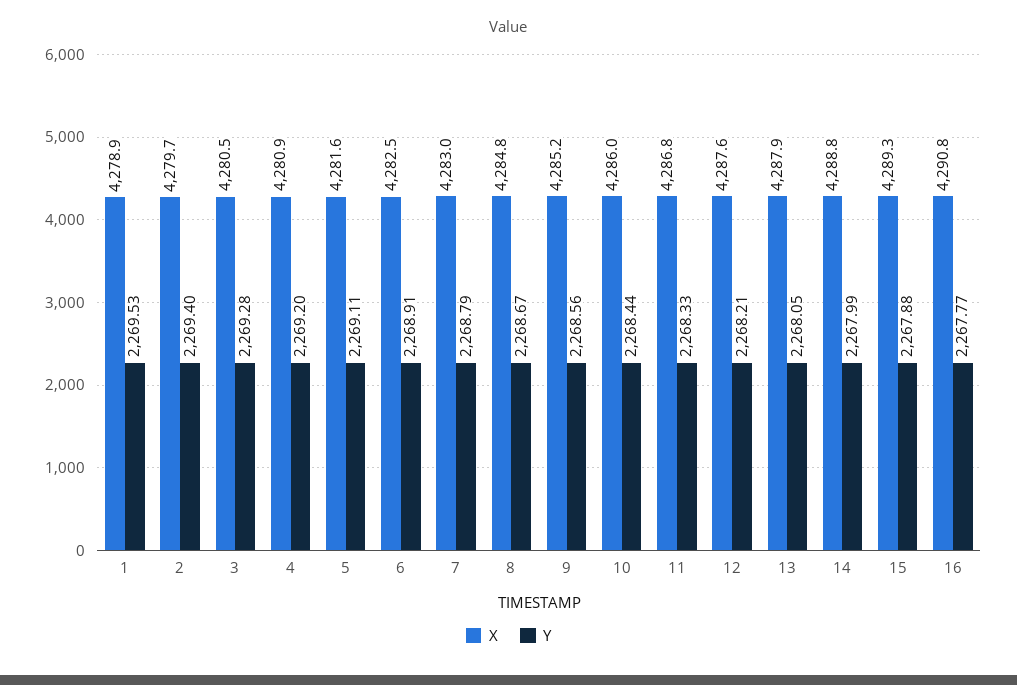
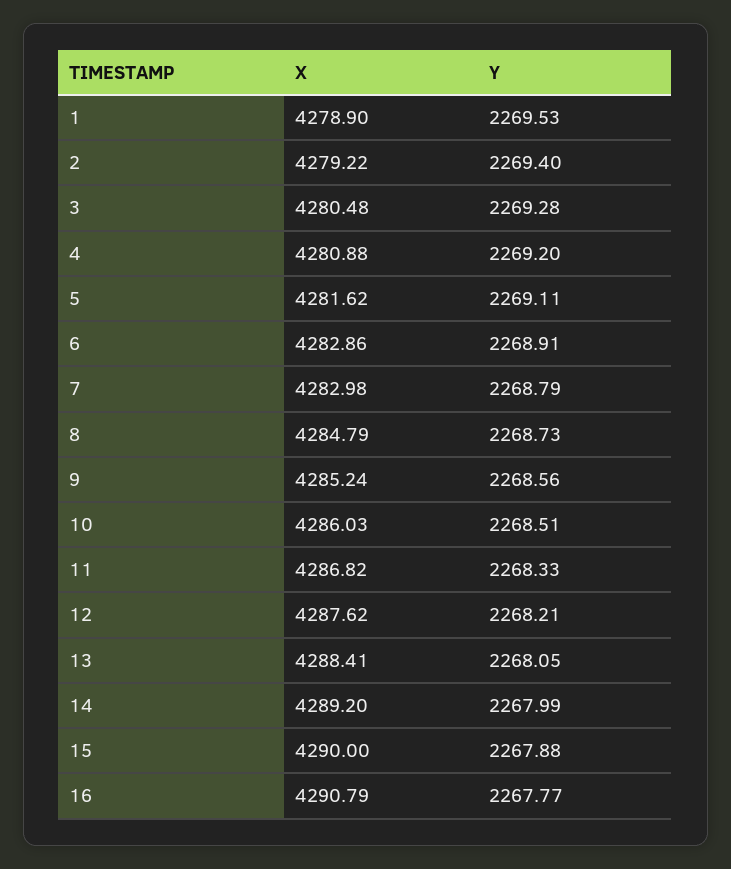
X, 2: 4279.7 -> 4279.22
X, 6: 4282.5 -> 4282.86
Y, 8: 2268.67 -> 2268.73
Y, 10: 2268.44 -> 2268.51
X, 13: 4287.9 -> 4288.41
X, 14: 4288.8 -> 4289.2
X, 15: 4289.3 -> 4290

